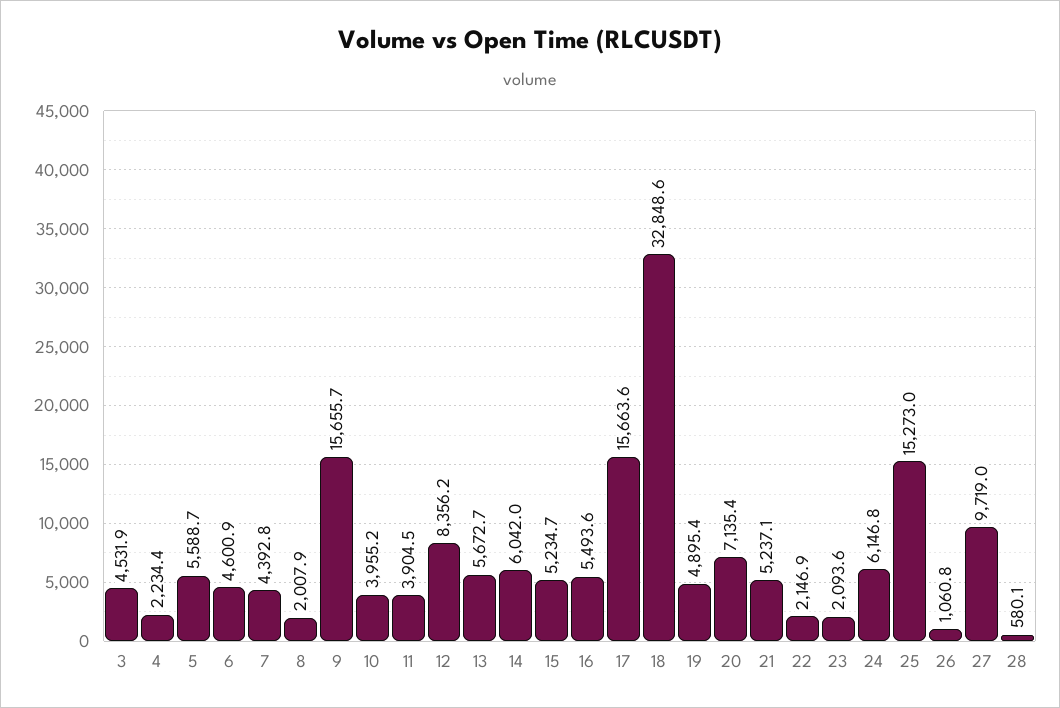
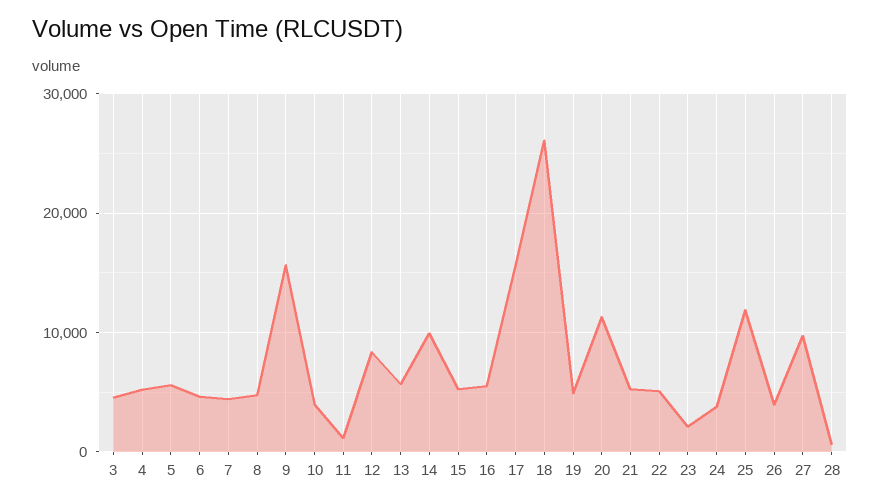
4: 2234.4 -> 5000
8: 2007.9 -> 5000
11: 3904.5 -> 1000
14: 6042 -> 10000
18: 32848.6 -> 26000
20: 7135.4 -> 11000
22: 2146.9 -> 5000
24: 6146.8 -> 4000
25: 15273 -> 12000
26: 1060.8 -> 4000

